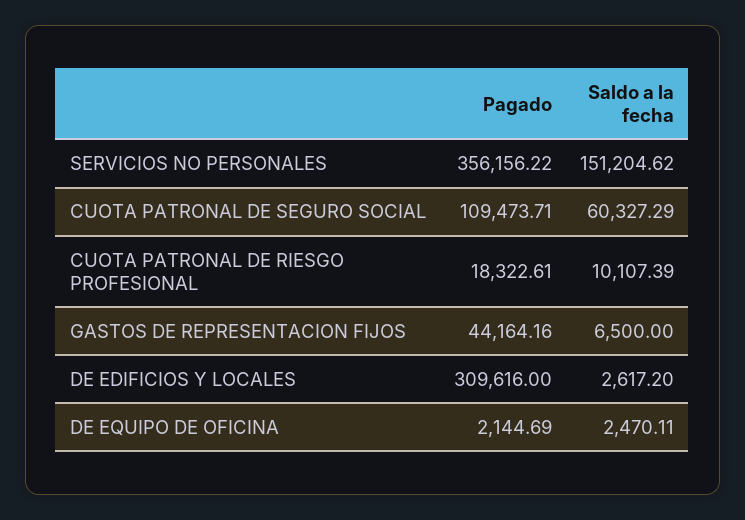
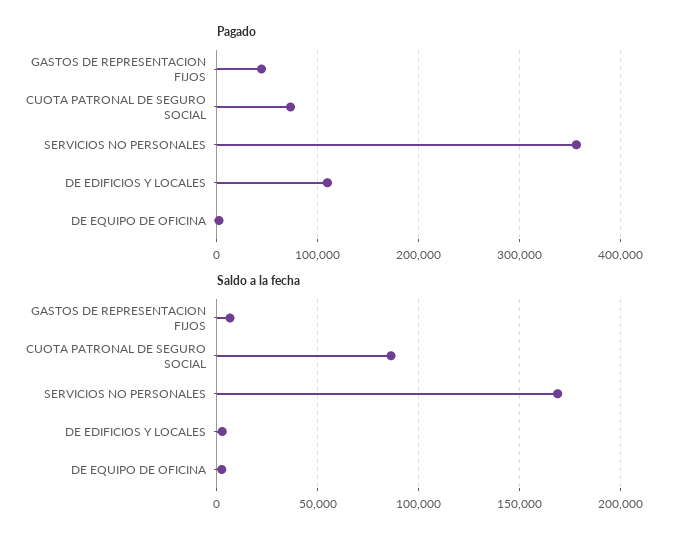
Saldo a la fecha, SERVICIOS NO PERSONALES: 151204.62 -> 170000
Pagado, CUOTA PATRONAL DE SEGURO SOCIAL: 109473.71 -> 70000
Saldo a la fecha, CUOTA PATRONAL DE SEGURO SOCIAL: 60327.29 -> 85000
Pagado, CUOTA PATRONAL DE RIESGO PROFESIONAL: 18322.61 -> none
Saldo a la fecha, CUOTA PATRONAL DE RIESGO PROFESIONAL: 10107.39 -> none
Pagado, DE EDIFICIOS Y LOCALES: 309616 -> 110000

